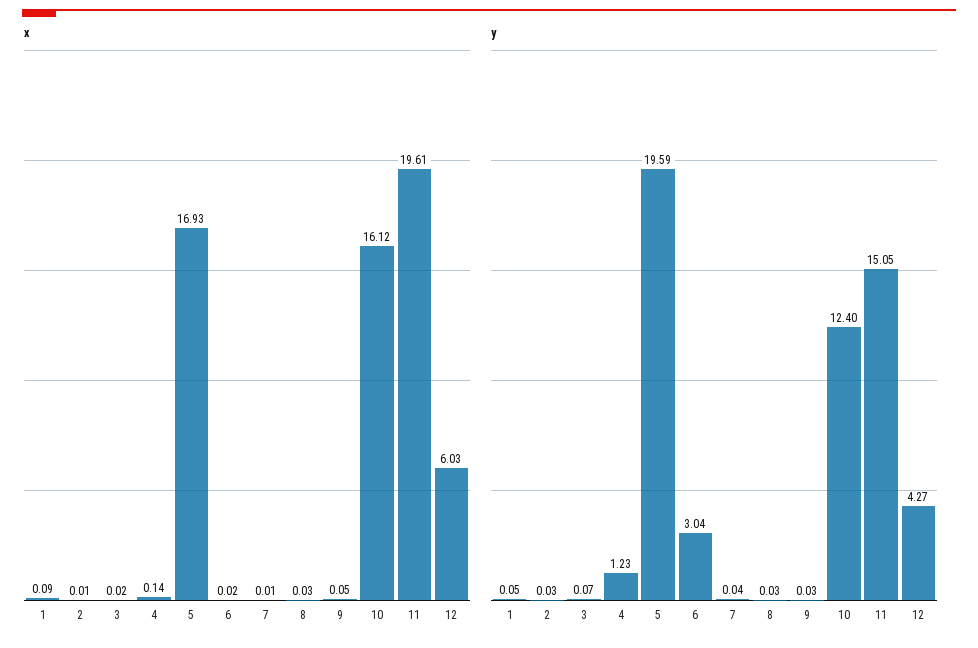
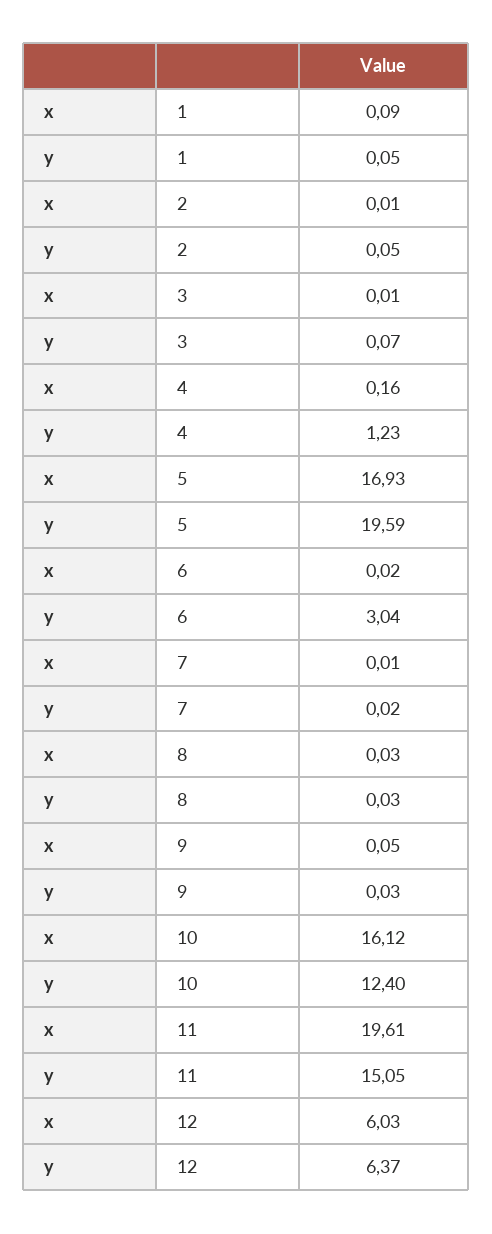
x, 3: 0.02 -> 0.01
x, 4: 0.14 -> 0.16
y, 2: 0.03 -> 0.05
y, 7: 0.04 -> 0.02
y, 12: 4.27 -> 6.37

